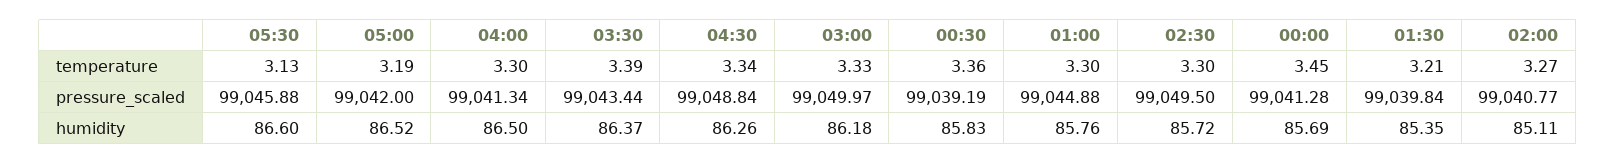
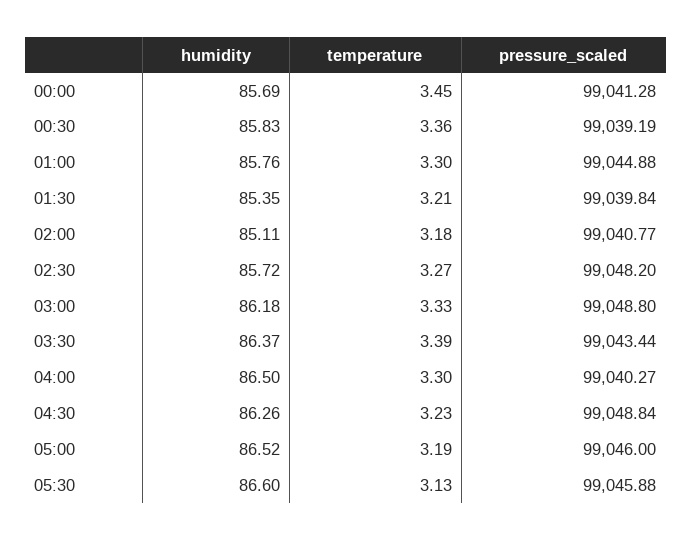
04:30, temperature: 3.34 -> 3.23
02:30, temperature: 3.3 -> 3.27
02:00, temperature: 3.27 -> 3.18
05:00, pressure_scaled: 99042 -> 99046
04:00, pressure_scaled: 99041.34 -> 99040.27
03:00, pressure_scaled: 99049.97 -> 99048.8
02:30, pressure_scaled: 99049.5 -> 99048.2

